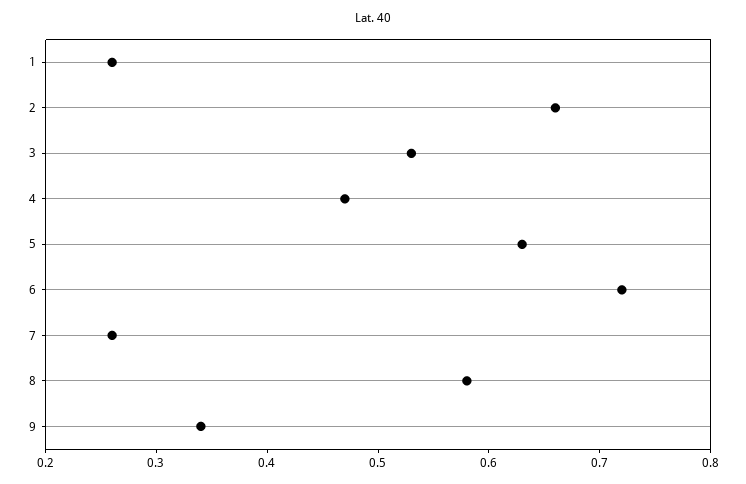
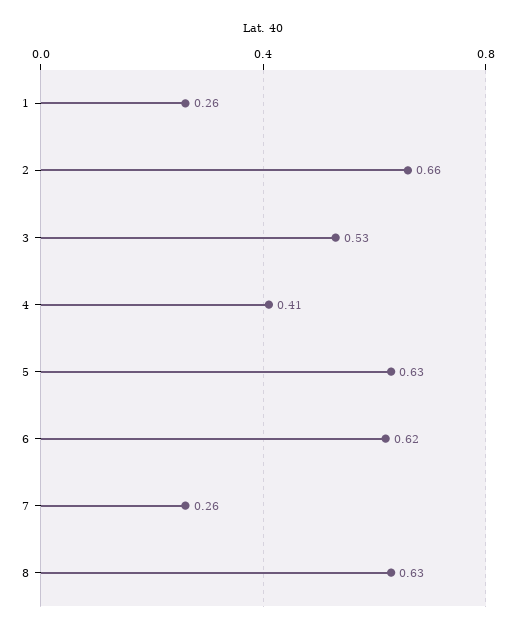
4: 0.47 -> 0.41
6: 0.72 -> 0.62
8: 0.58 -> 0.63
9: 0.34 -> none

